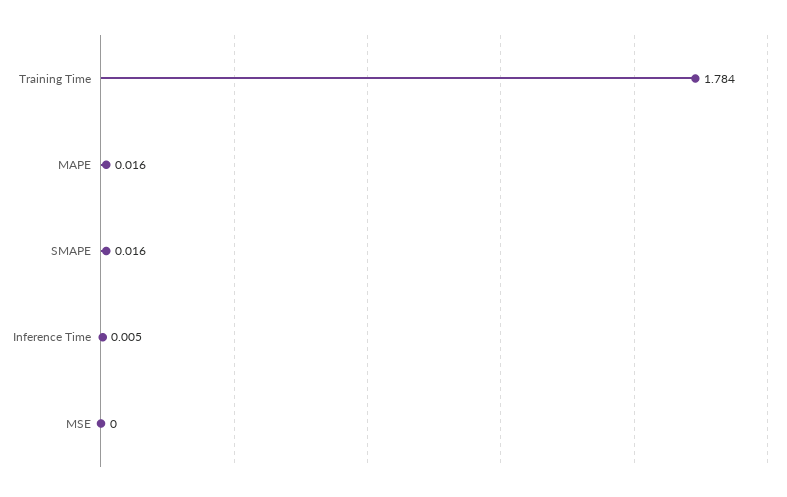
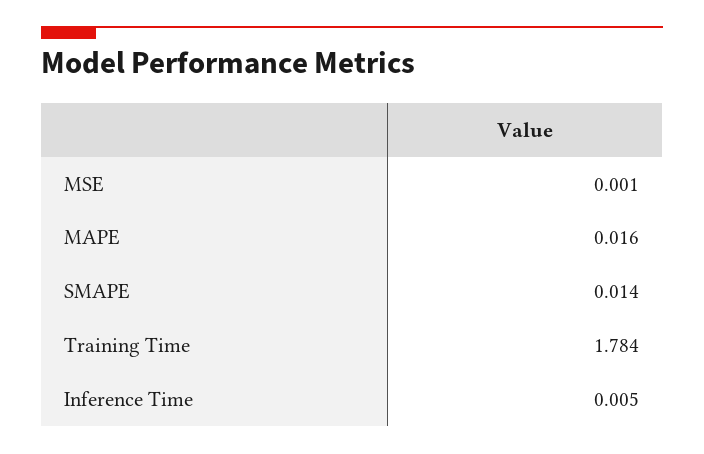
SMAPE: 0.016 -> 0.014
MSE: 0 -> 0.001

